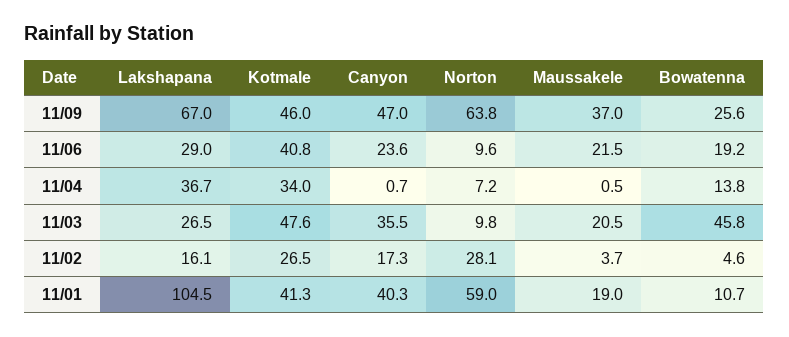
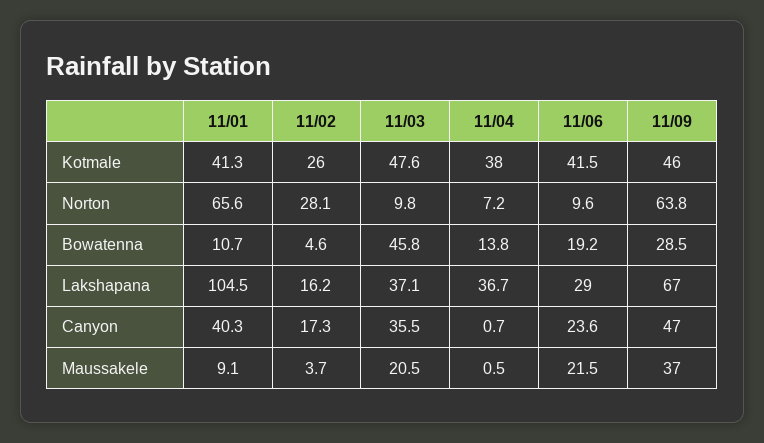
Bowatenna, 11/09: 25.6 -> 28.5
Kotmale, 11/06: 40.8 -> 41.5
Kotmale, 11/04: 34 -> 38
Lakshapana, 11/03: 26.5 -> 37.1
Lakshapana, 11/02: 16.1 -> 16.2
Kotmale, 11/02: 26.5 -> 26
Norton, 11/01: 59 -> 65.6
Maussakele, 11/01: 19 -> 9.1

